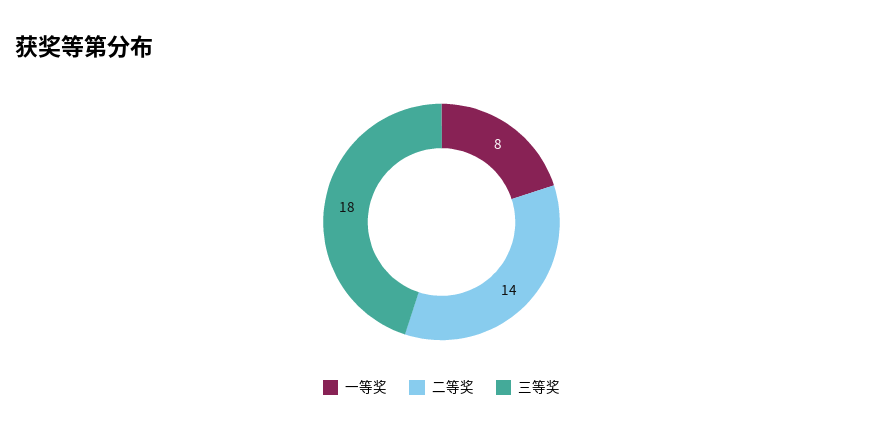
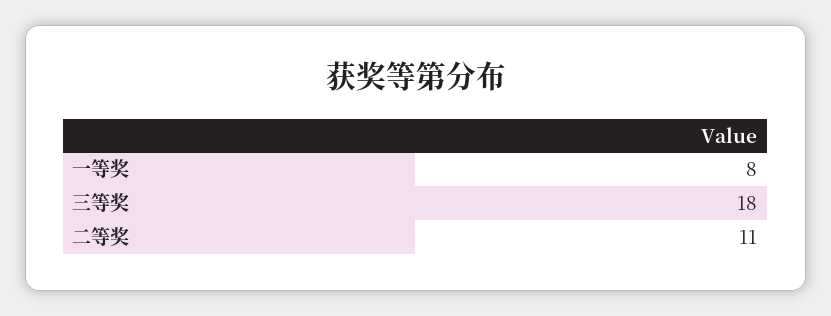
二等奖: 14 -> 11

